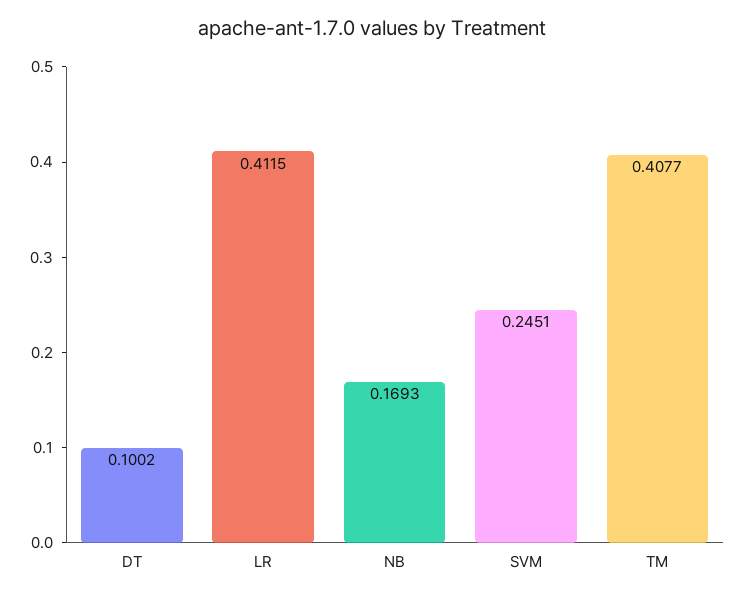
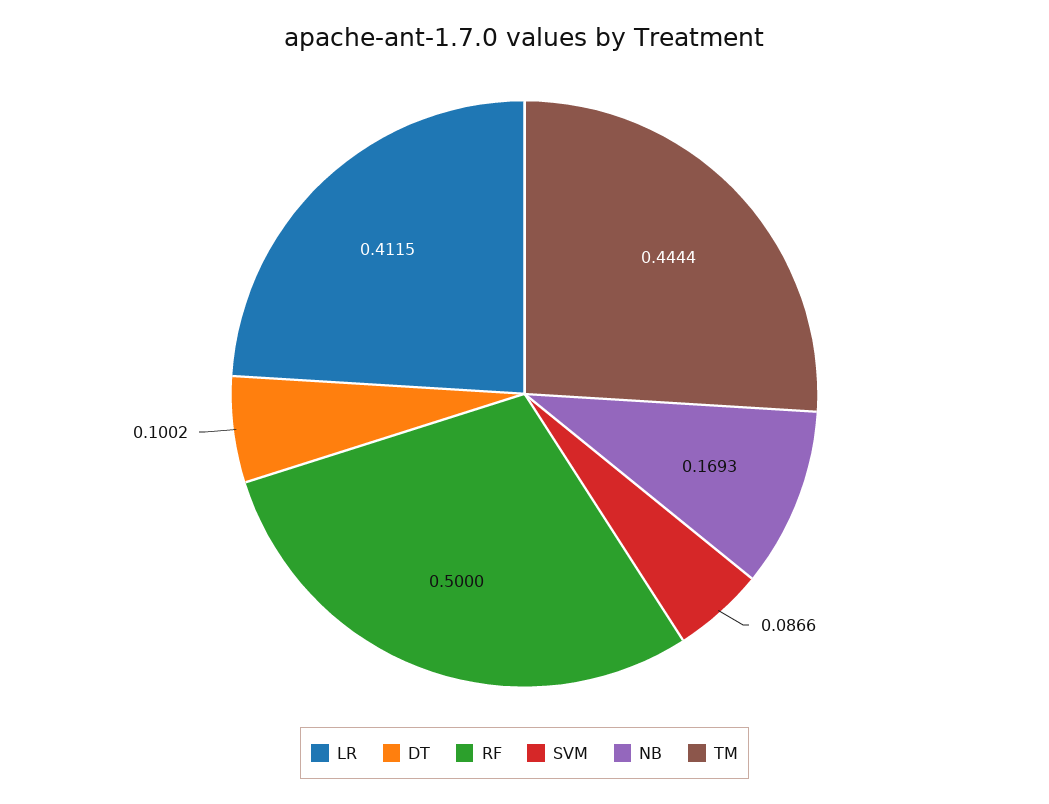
SVM: 0.2451 -> 0.0866
TM: 0.4077 -> 0.4444
RF: none -> 0.5

